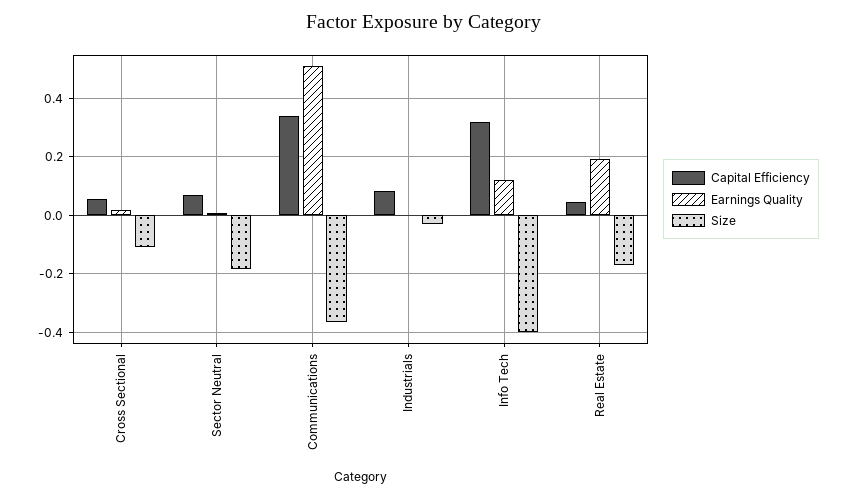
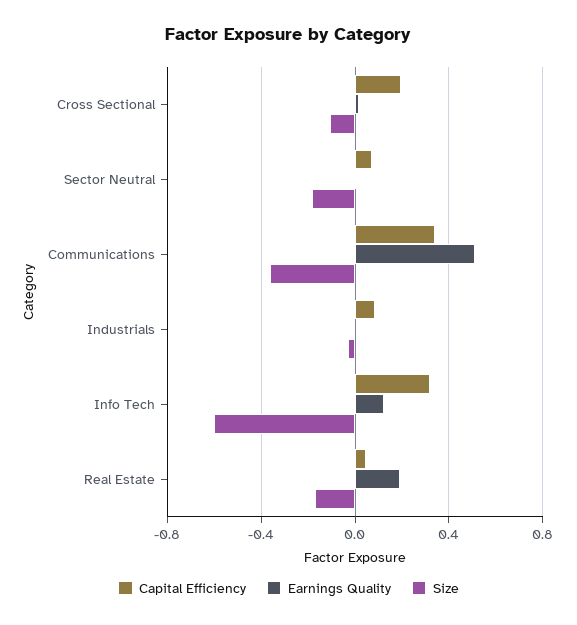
Capital Efficiency, Cross Sectional: 0.05 -> 0.2
Size, Info Tech: -0.4 -> -0.6

